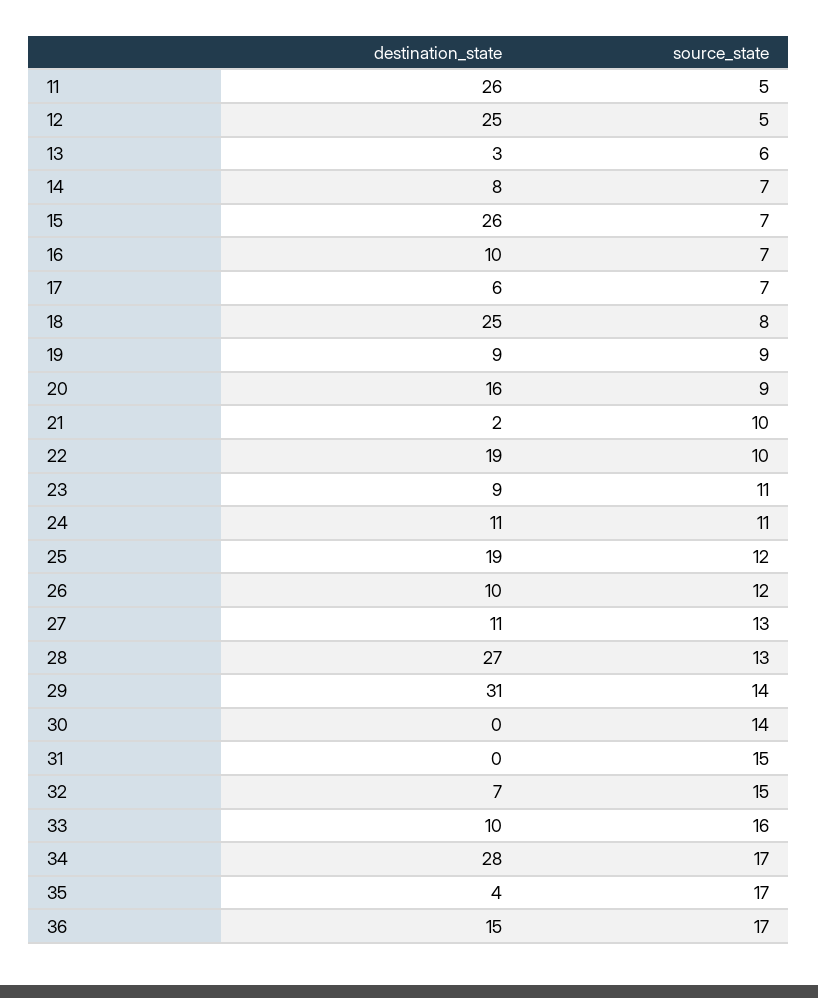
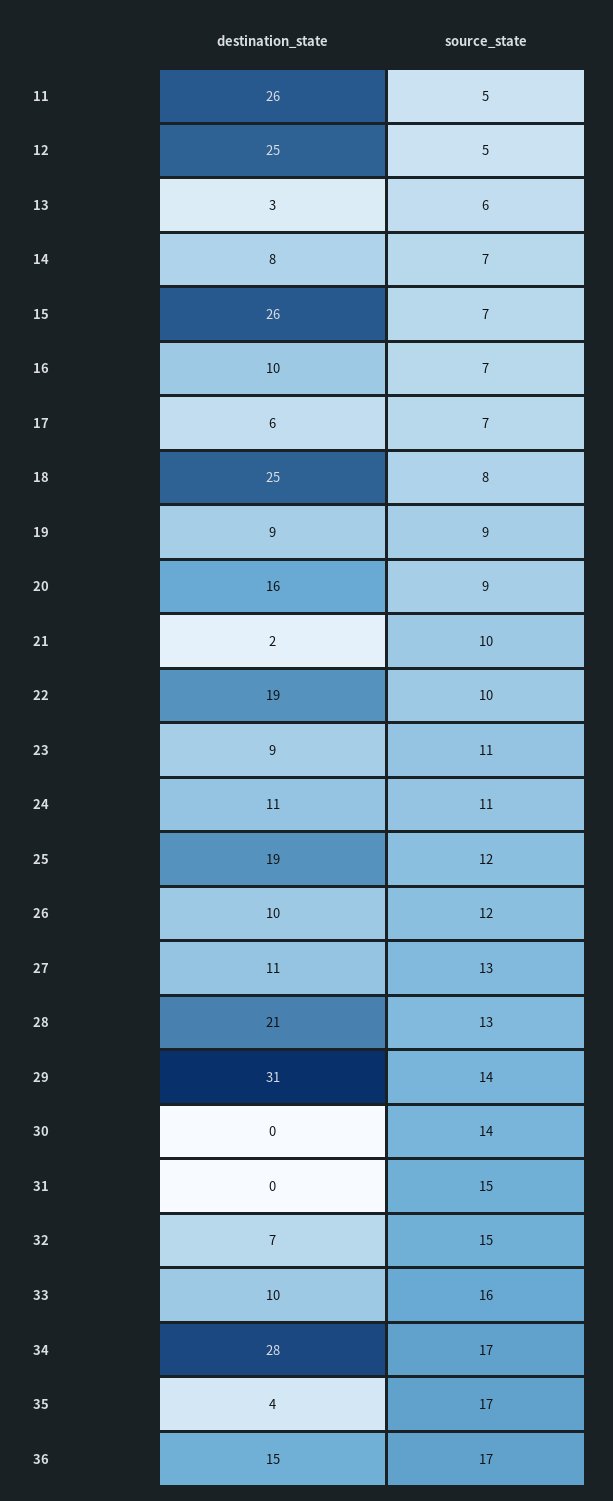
destination_state, 28: 27 -> 21

